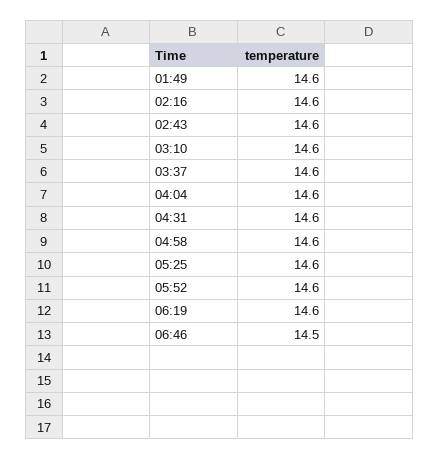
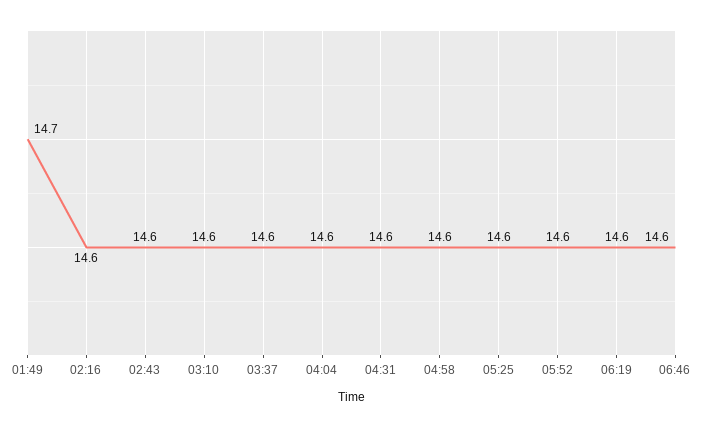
01:49: 14.6 -> 14.7
06:46: 14.5 -> 14.6

